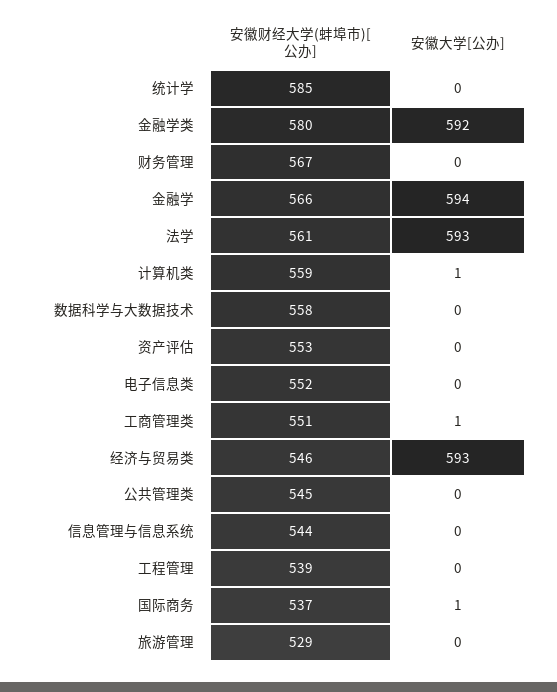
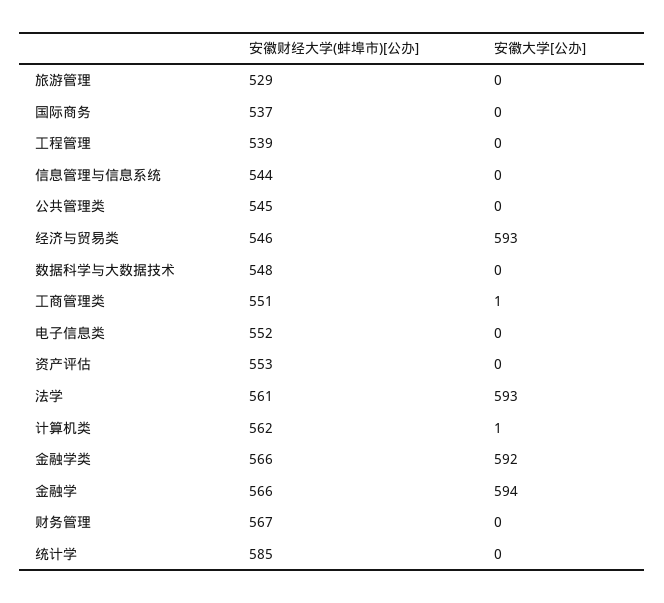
安徽财经大学(蚌埠市)[公办], 金融学类: 580 -> 566
安徽财经大学(蚌埠市)[公办], 计算机类: 559 -> 562
安徽财经大学(蚌埠市)[公办], 数据科学与大数据技术: 558 -> 548
安徽大学[公办], 国际商务: 1 -> 0

